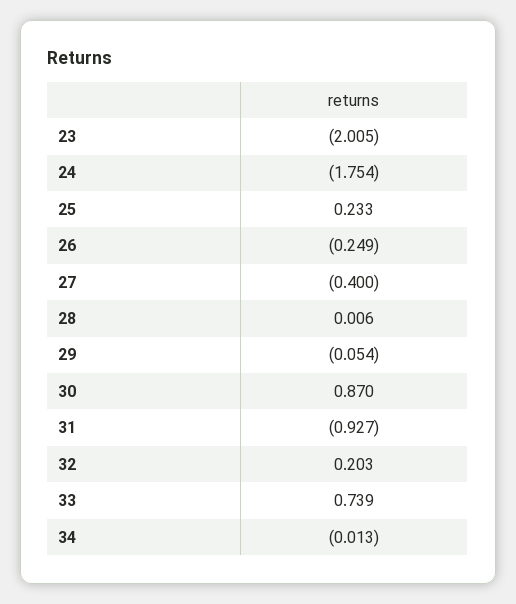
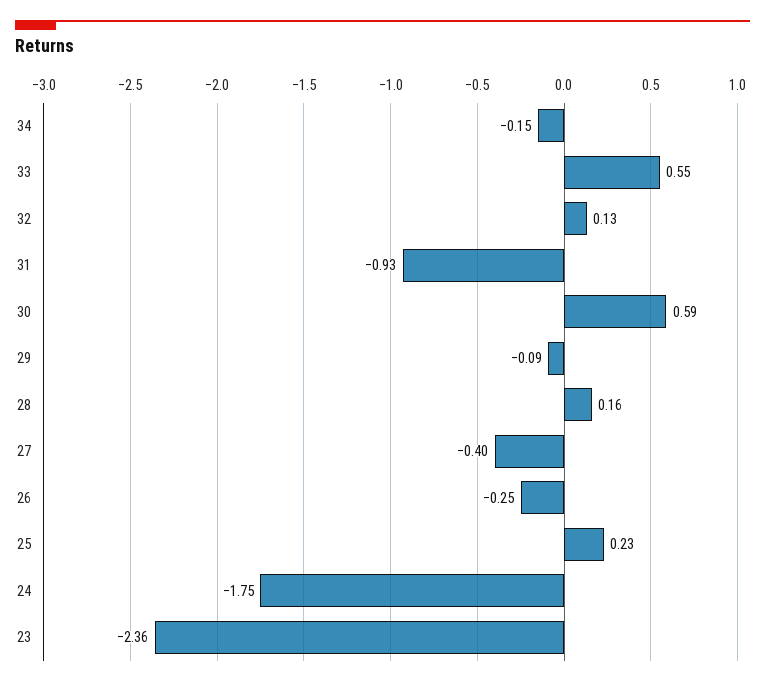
23: -2.005 -> -2.36
28: 0.006 -> 0.16
29: -0.054 -> -0.09
30: 0.87 -> 0.59
32: 0.203 -> 0.13
33: 0.739 -> 0.55
34: -0.013 -> -0.15

